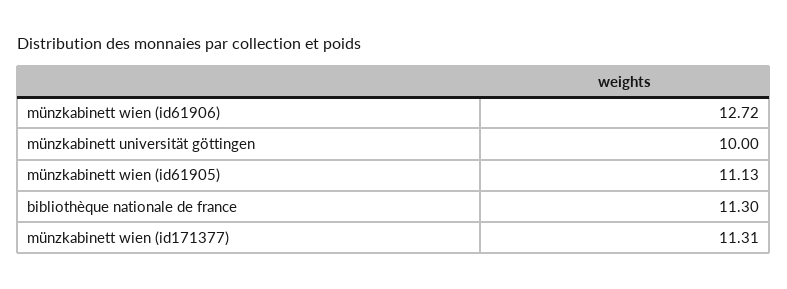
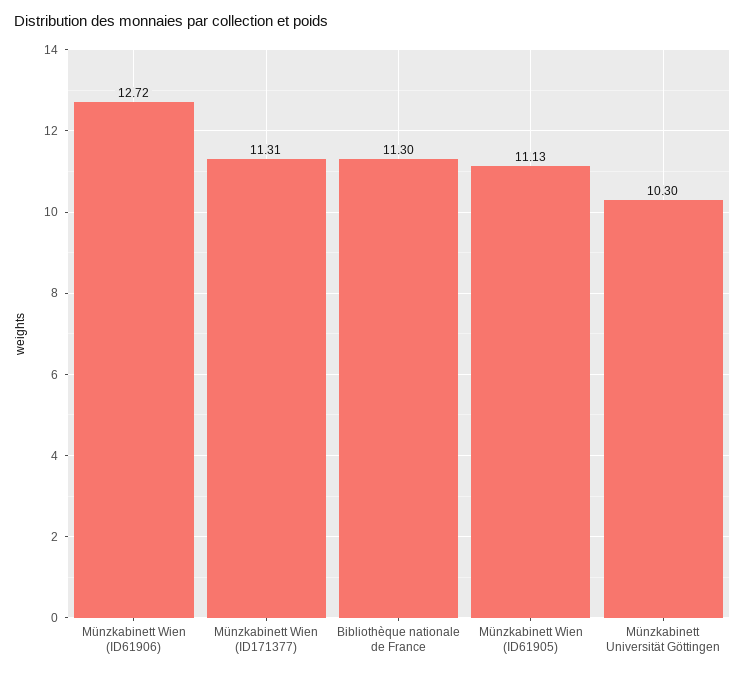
münzkabinett universität göttingen: 10 -> 10.3

